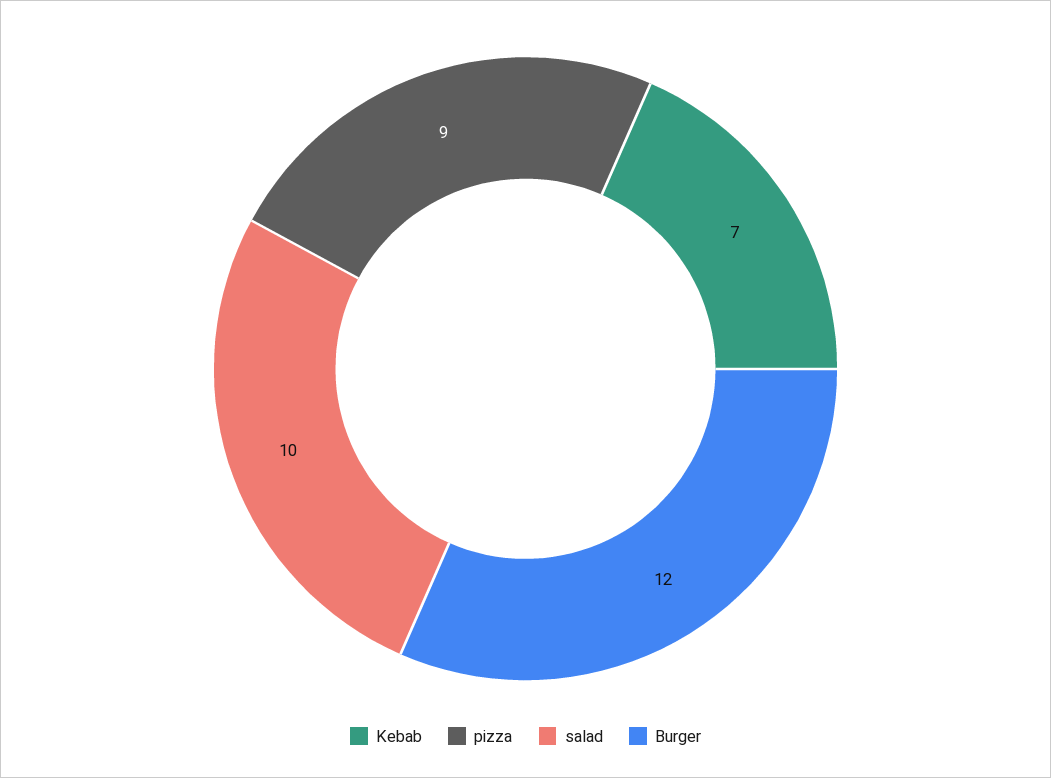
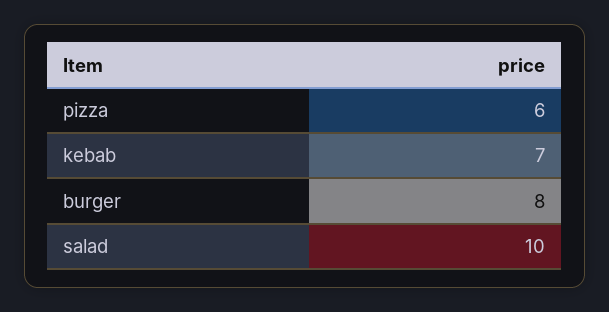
pizza: 9 -> 6
Burger: 12 -> 8

